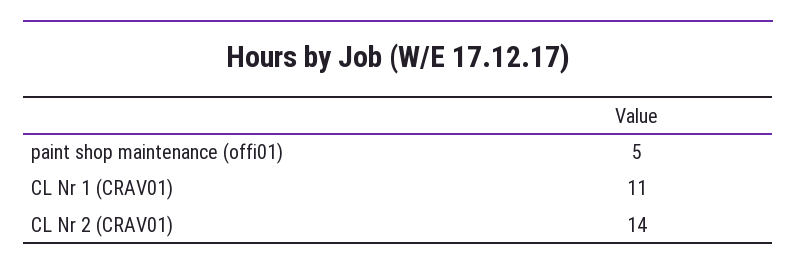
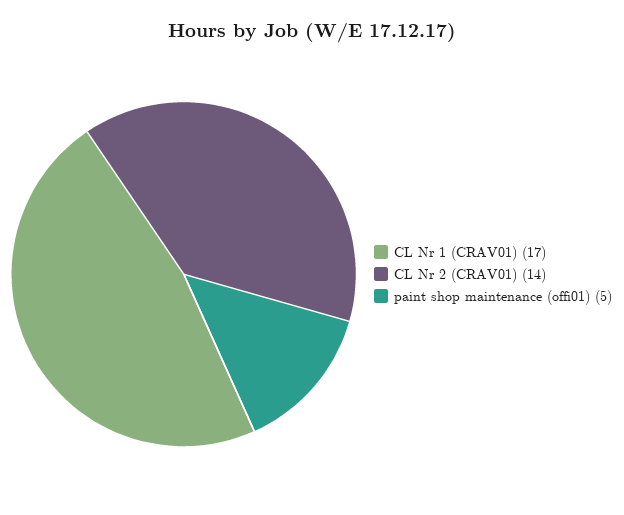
CL Nr 1 (CRAV01): 11 -> 17

